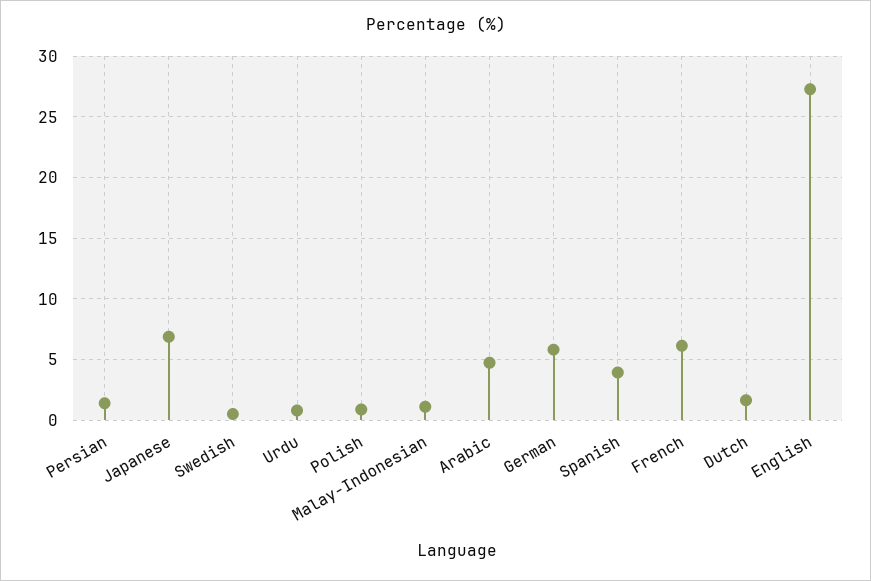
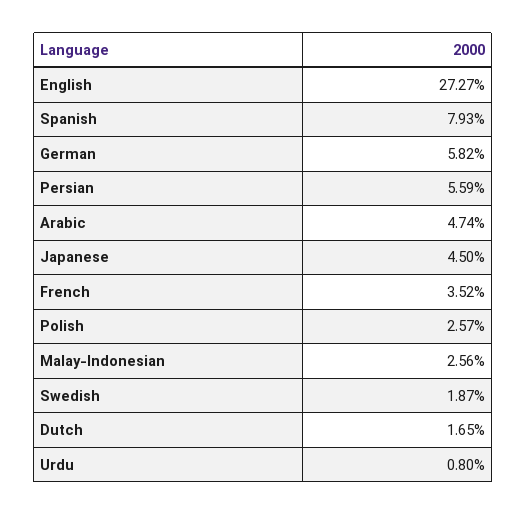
Persian: 1.5 -> 5.59
Japanese: 7 -> 4.5
Swedish: 0.5 -> 1.87
Polish: 1 -> 2.57
Malay-Indonesian: 1 -> 2.56
Spanish: 4 -> 7.93
French: 6 -> 3.52

